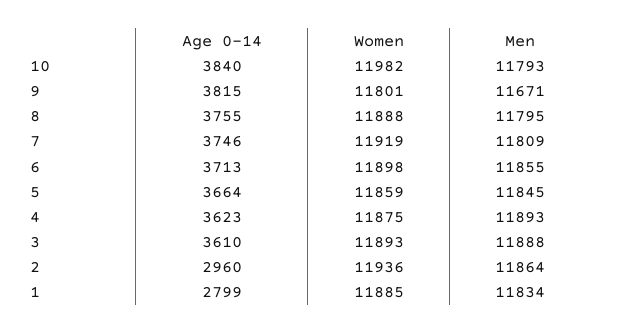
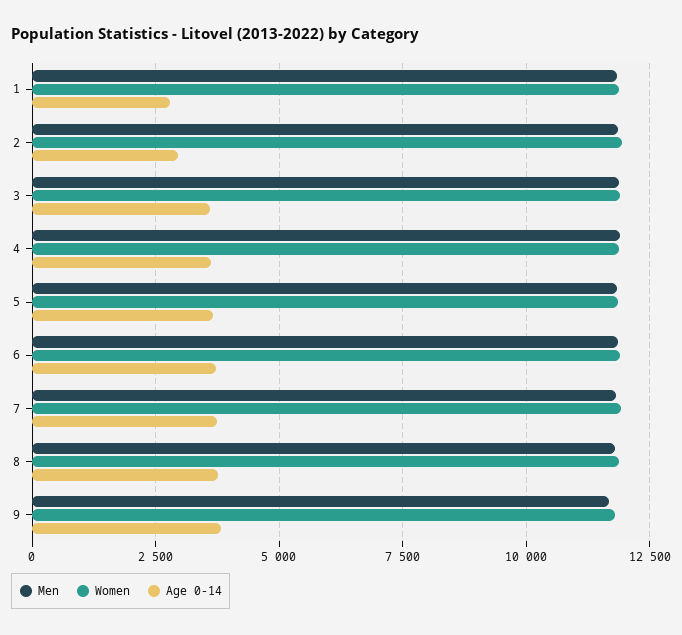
Age 0-14, 10: 3840 -> none
Women, 10: 11982 -> none
Men, 10: 11793 -> none

